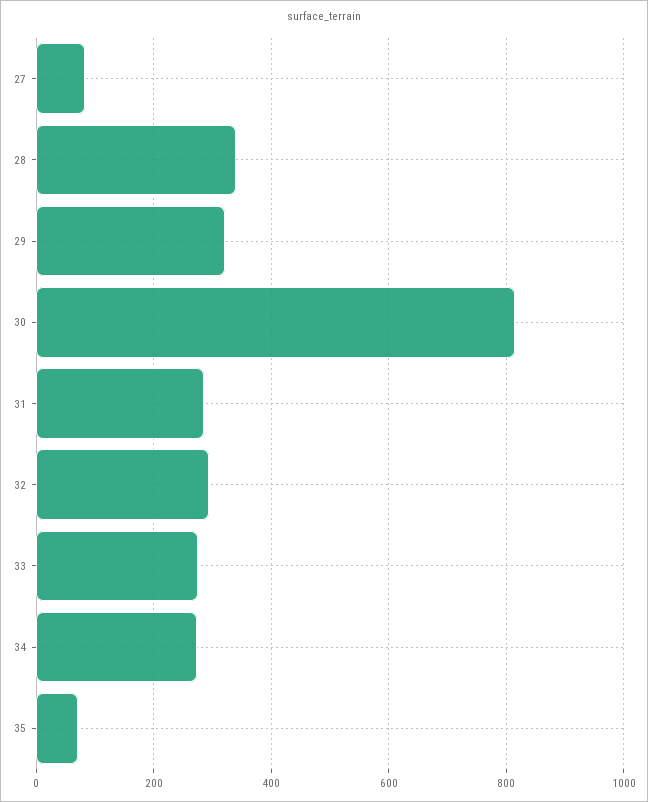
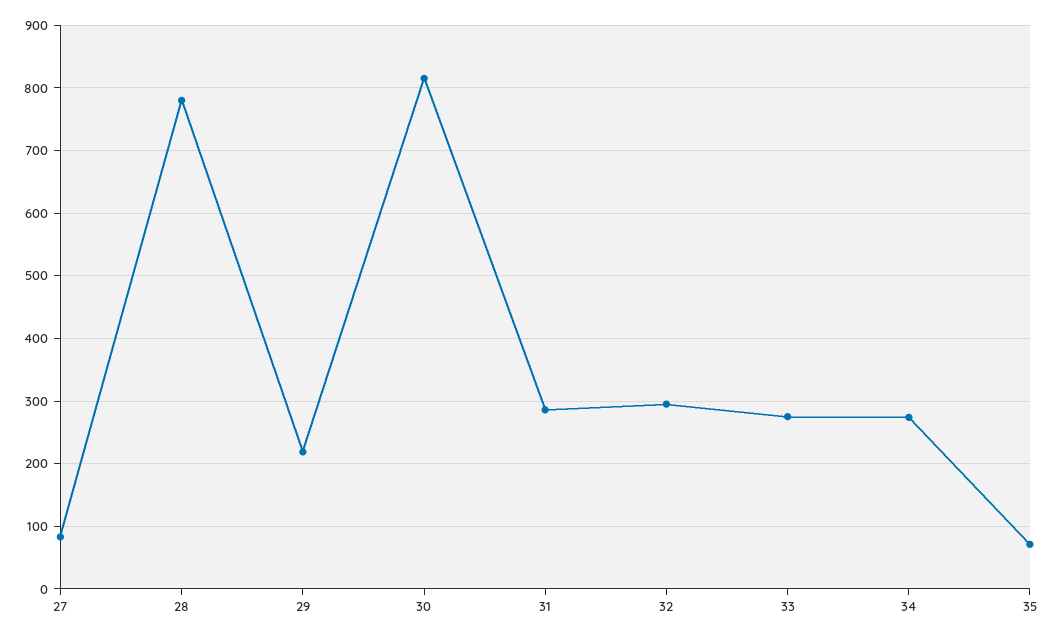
28: 340 -> 780
29: 320 -> 220

